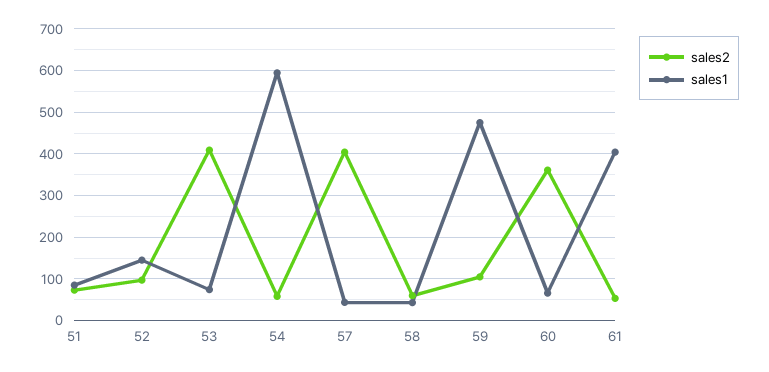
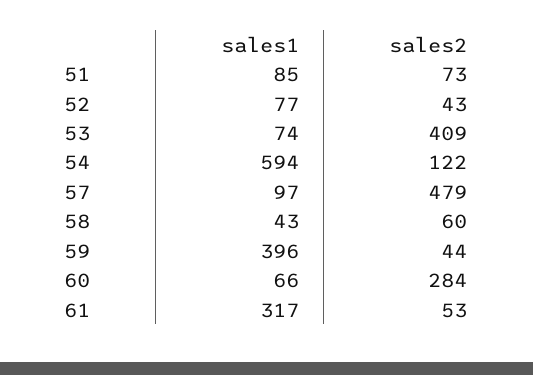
sales2, 52: 100 -> 43
sales1, 52: 140 -> 77
sales2, 54: 60 -> 122
sales2, 57: 400 -> 479
sales1, 57: 40 -> 97
sales2, 59: 100 -> 44
sales1, 59: 480 -> 396
sales2, 60: 360 -> 284
sales1, 61: 400 -> 317

